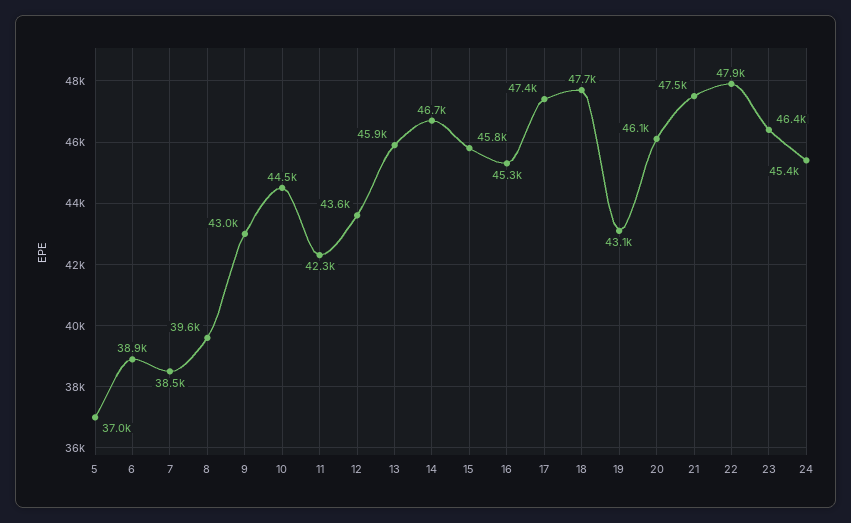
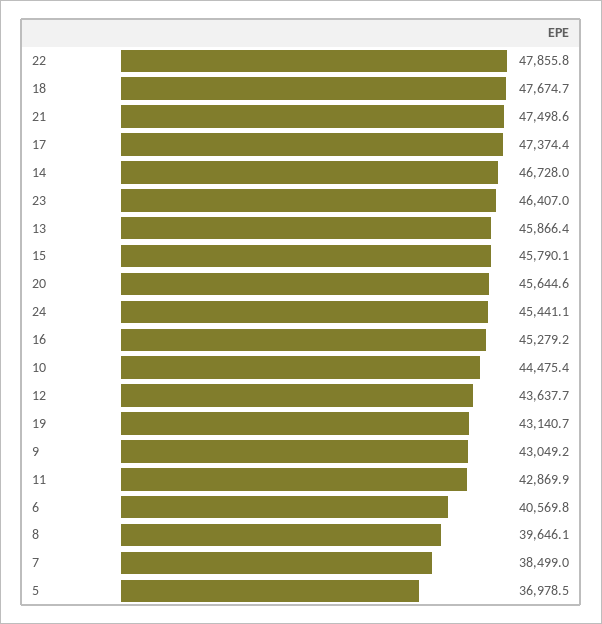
6: 38900 -> 40569.8
11: 42300 -> 42869.9
20: 46100 -> 45644.6

